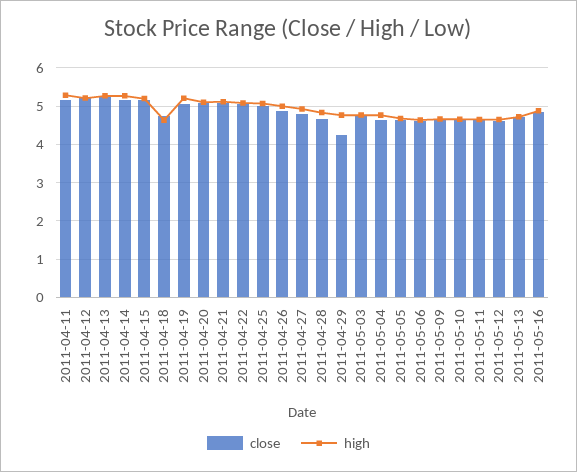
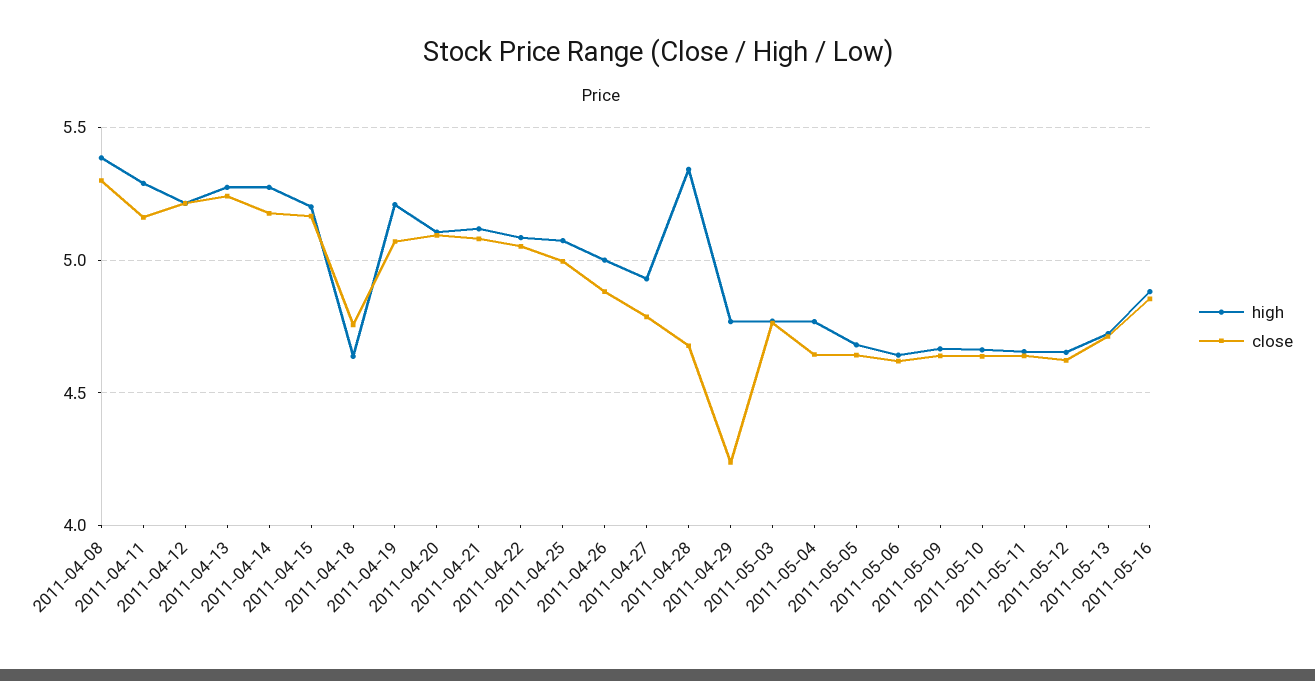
high, 2011-04-28: 4.8 -> 5.35
high, 2011-04-08: none -> 5.4
close, 2011-04-08: none -> 5.3

